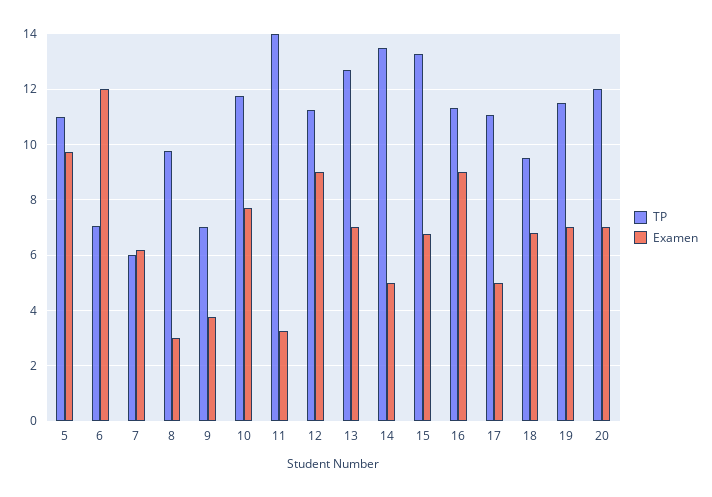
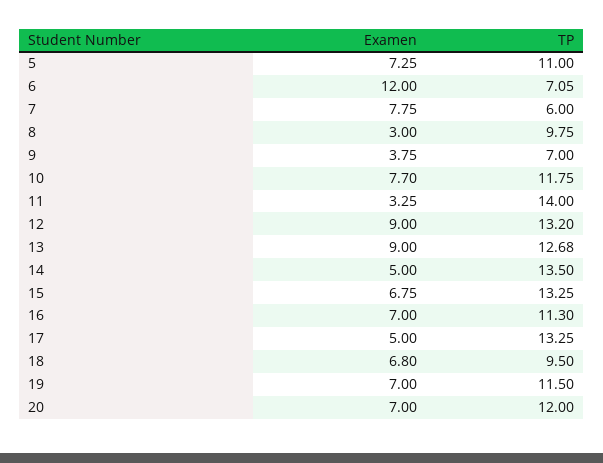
Examen, 5: 9.75 -> 7.25
Examen, 7: 6.25 -> 7.75
TP, 12: 11.25 -> 13.2
Examen, 13: 7 -> 9
Examen, 16: 9 -> 7
TP, 17: 11 -> 13.25

